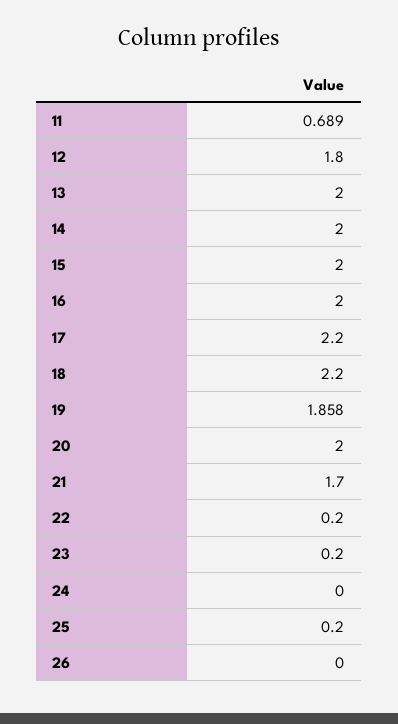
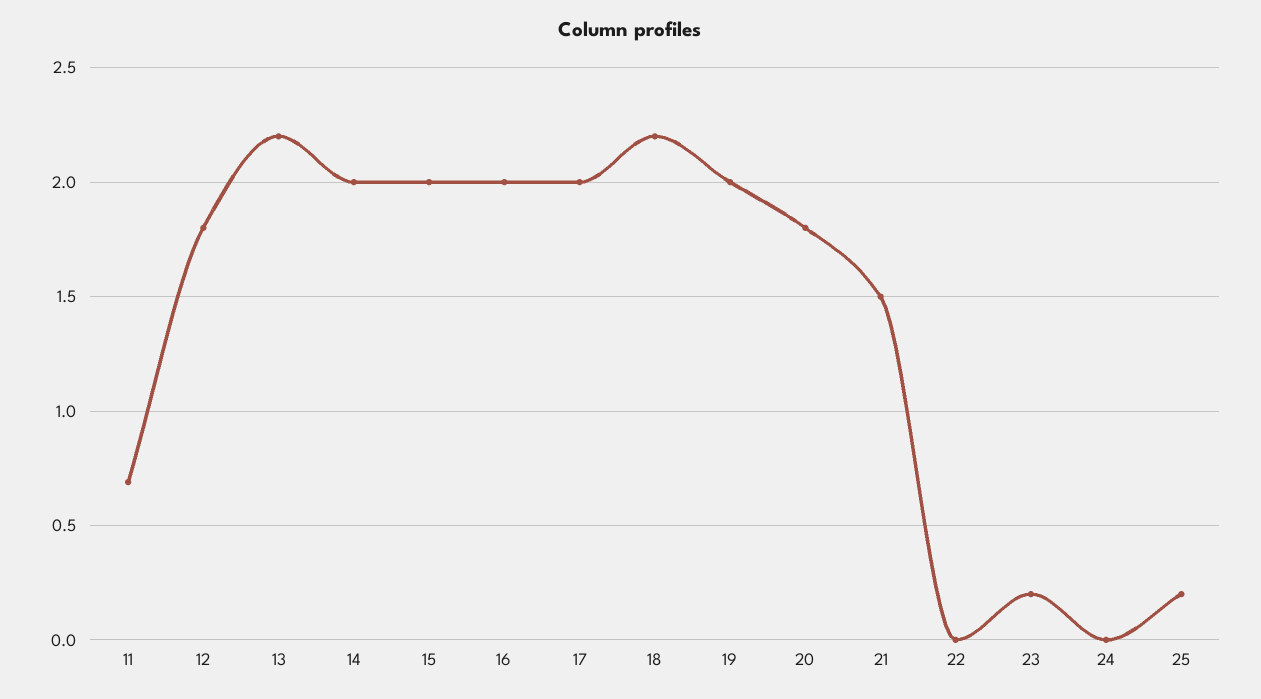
13: 2 -> 2.2
17: 2.2 -> 2
19: 1.858 -> 2
20: 2 -> 1.8
21: 1.7 -> 1.5
22: 0.2 -> 0
26: 0 -> none

